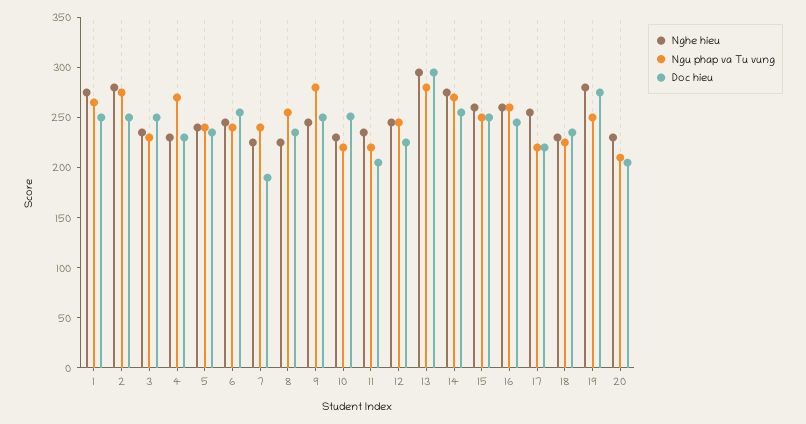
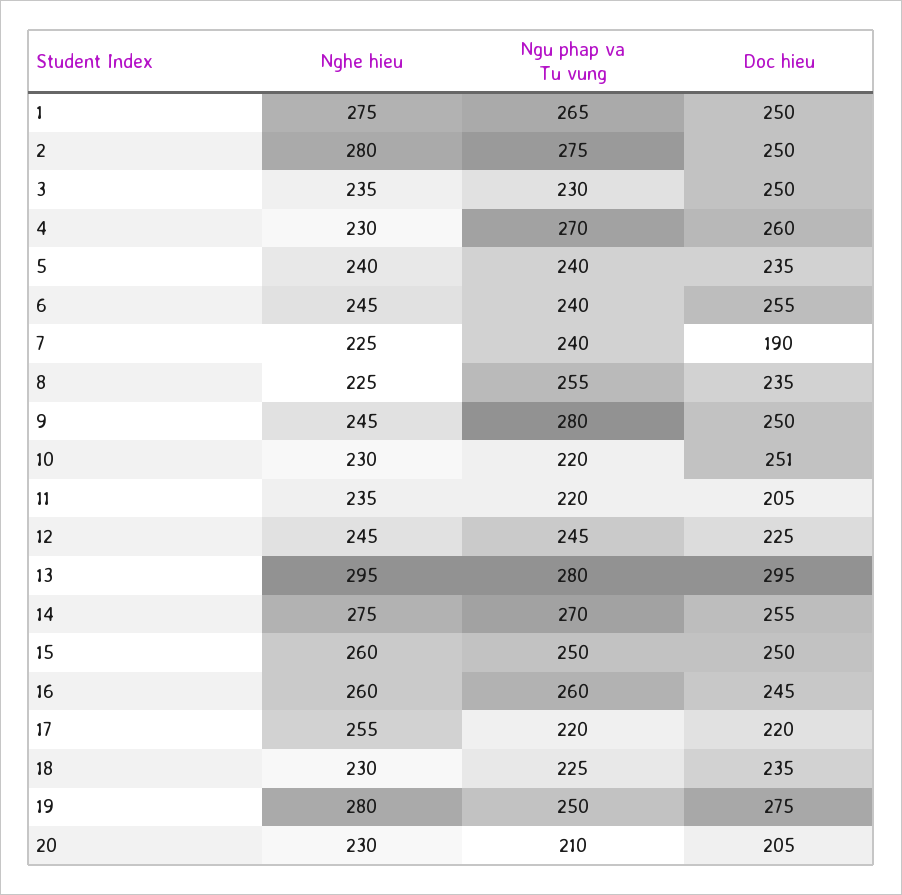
Doc hieu, 4: 230 -> 260

